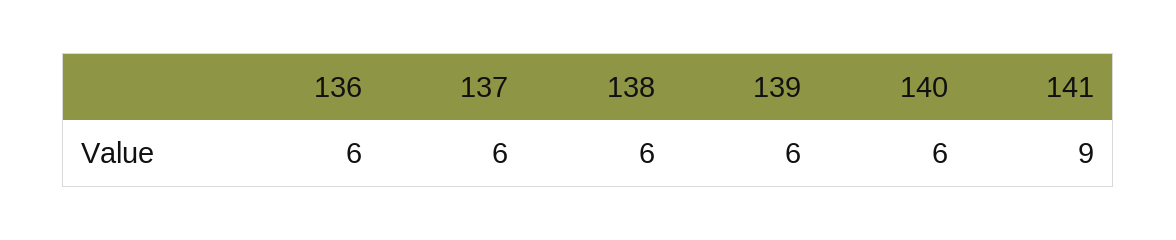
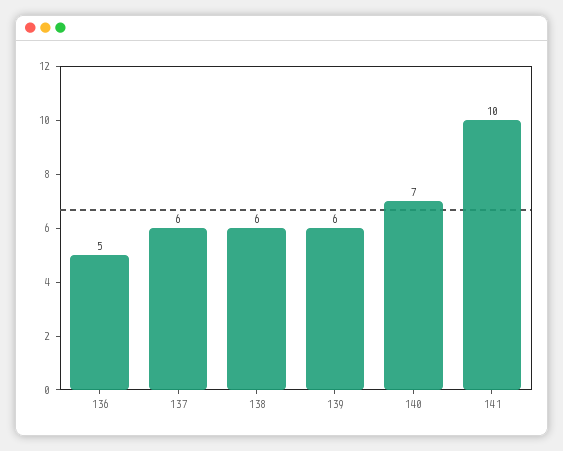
136: 6 -> 5
140: 6 -> 7
141: 9 -> 10

